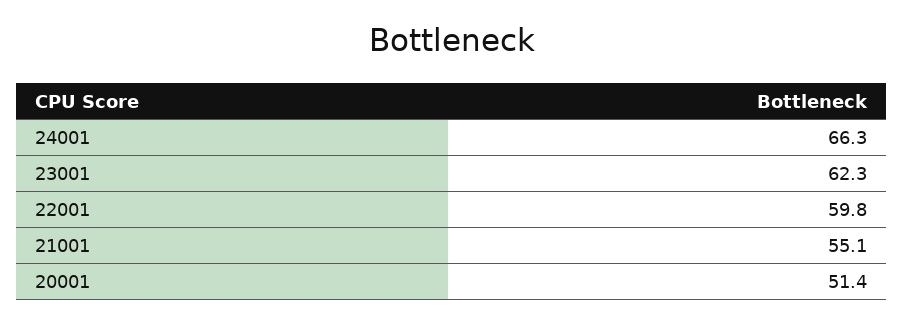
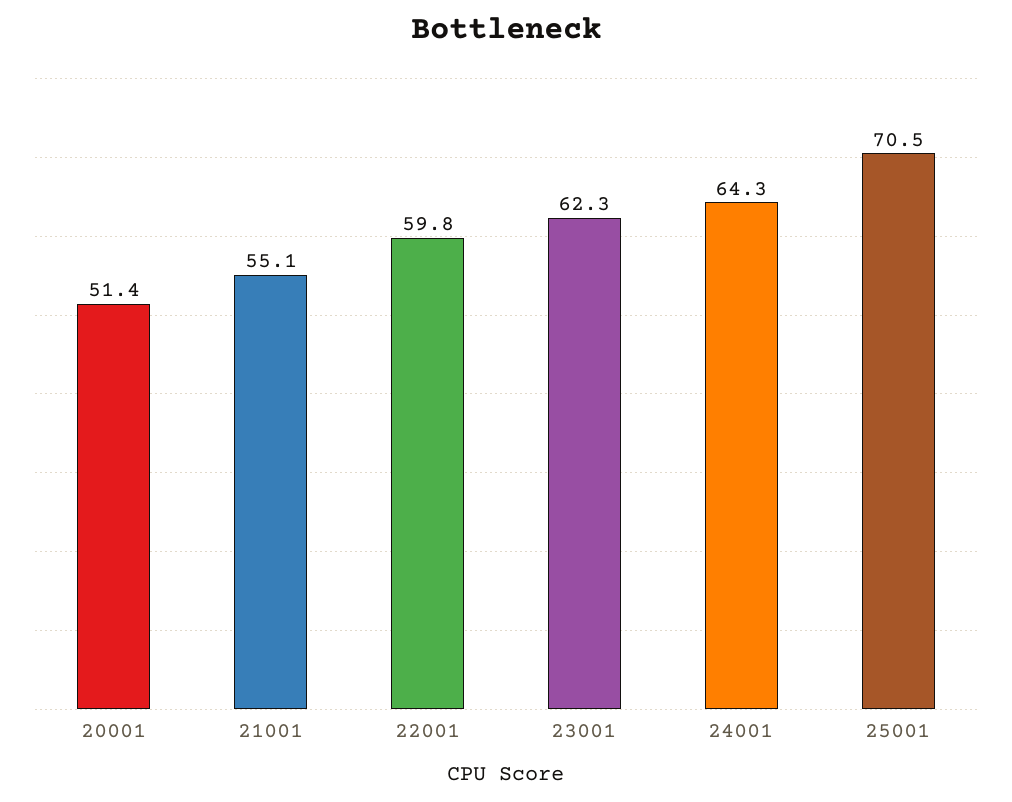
24001: 66.3 -> 64.3
25001: none -> 70.5

